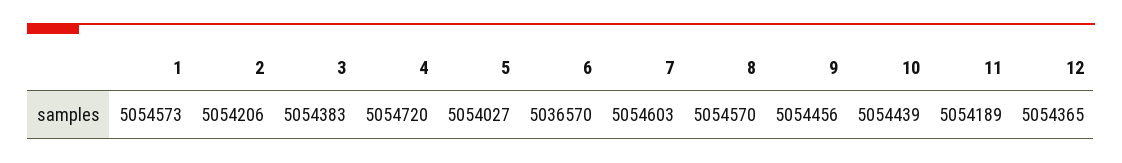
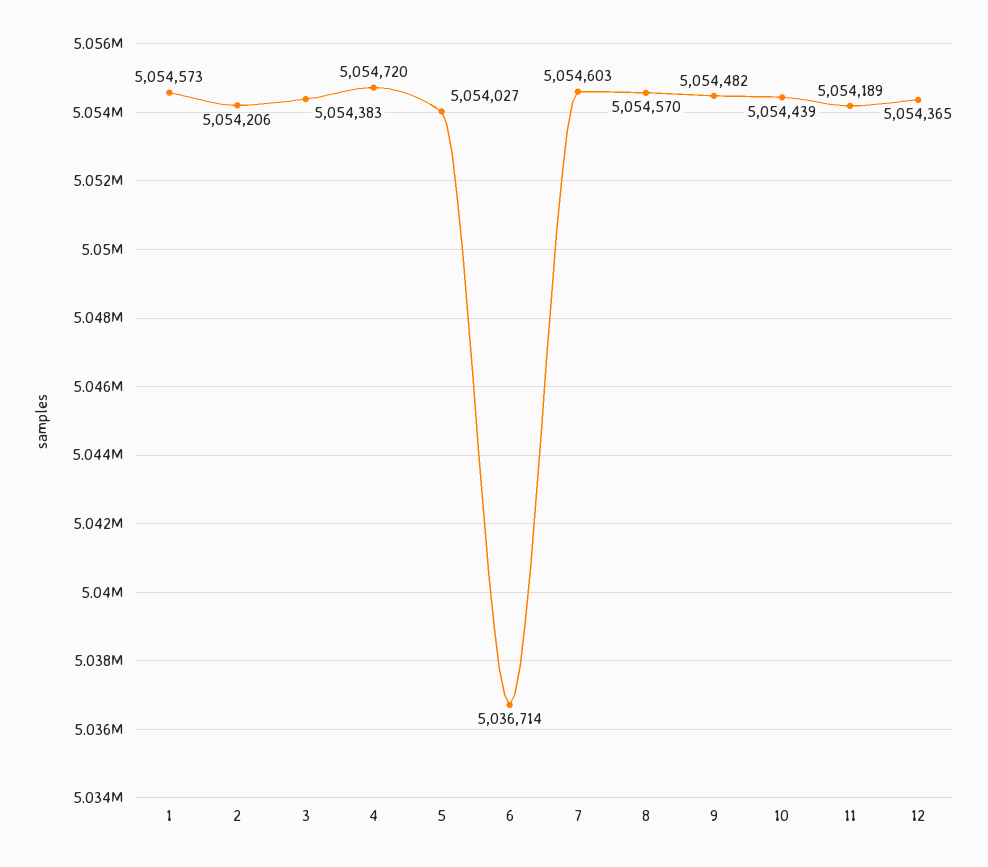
6: 5036570 -> 5036714
9: 5054456 -> 5054482

